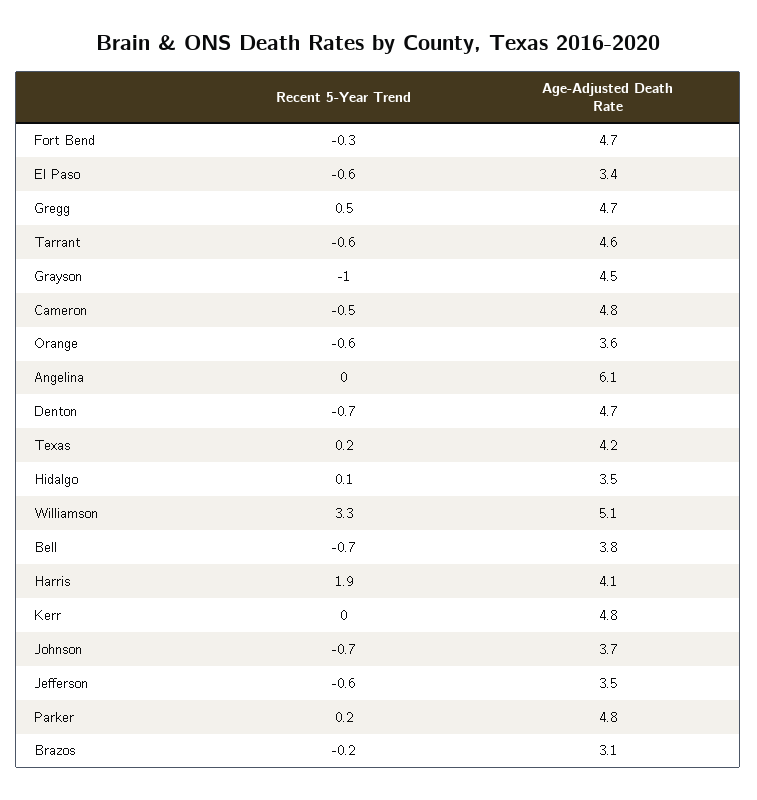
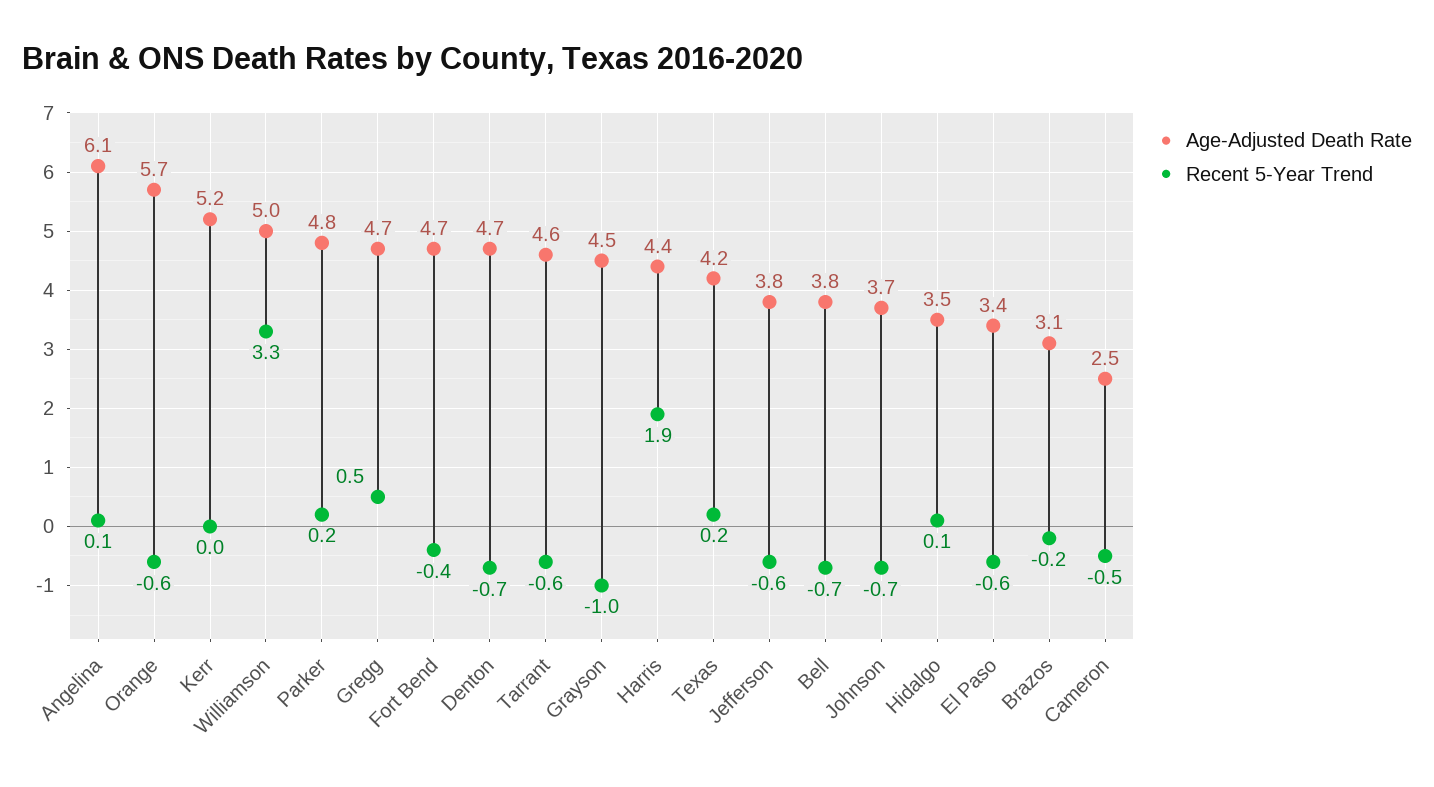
Recent 5-Year Trend, Fort Bend: -0.3 -> -0.4
Age-Adjusted Death Rate, Cameron: 4.8 -> 2.5
Age-Adjusted Death Rate, Orange: 3.6 -> 5.7
Recent 5-Year Trend, Angelina: 0 -> 0.1
Age-Adjusted Death Rate, Williamson: 5.1 -> 5
Age-Adjusted Death Rate, Harris: 4.1 -> 4.4
Age-Adjusted Death Rate, Kerr: 4.8 -> 5.2
Age-Adjusted Death Rate, Jefferson: 3.5 -> 3.8

